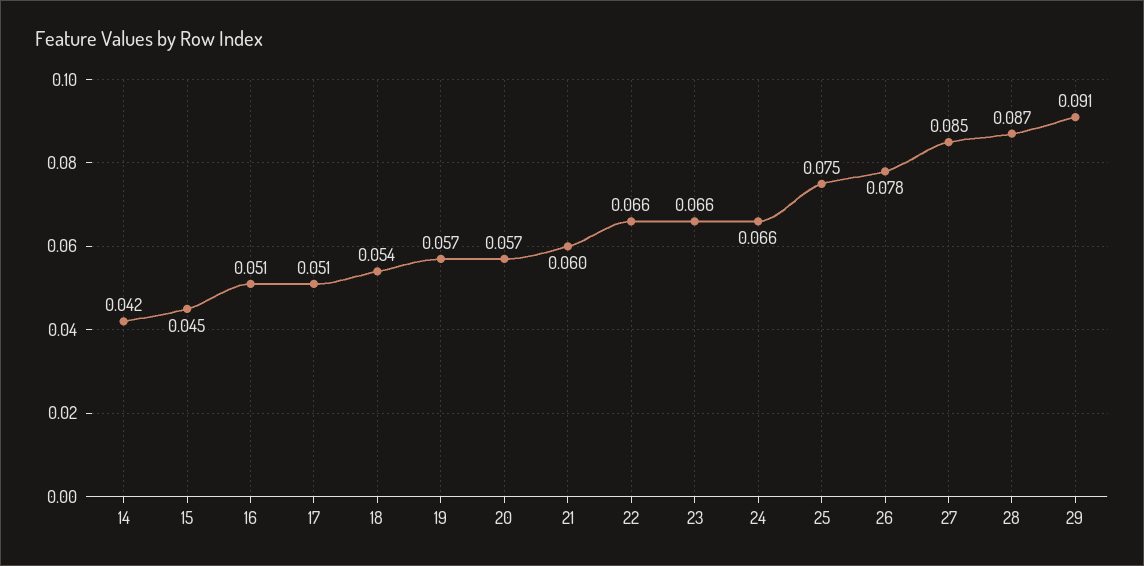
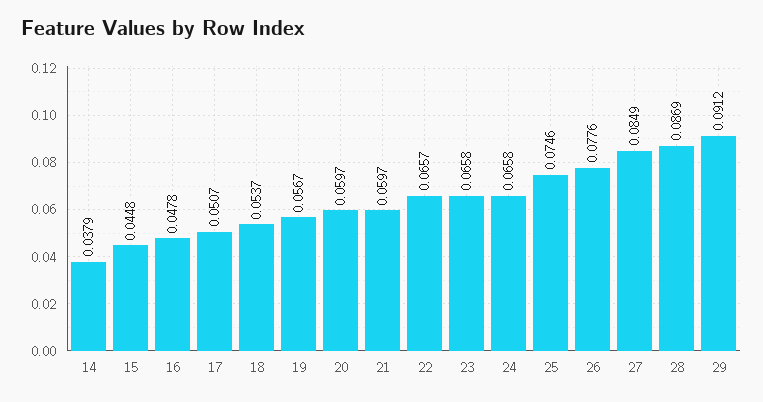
14: 0.042 -> 0.0379
16: 0.051 -> 0.0478
20: 0.057 -> 0.0597

